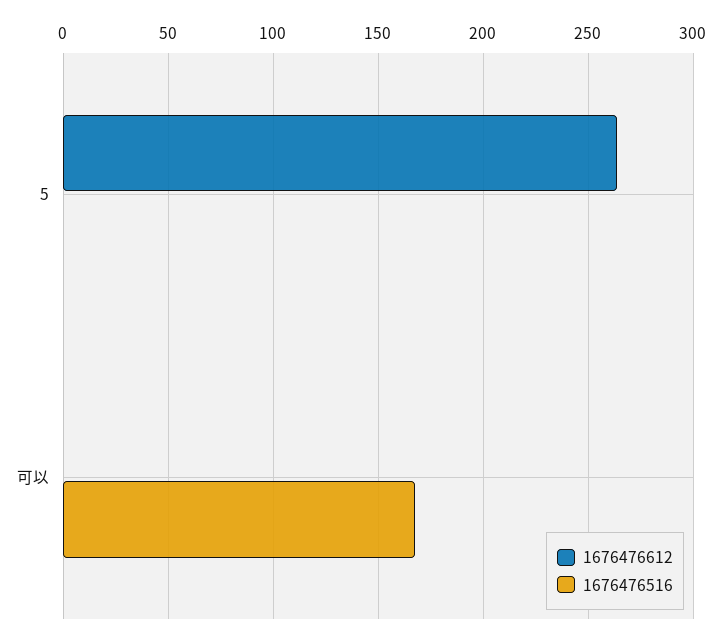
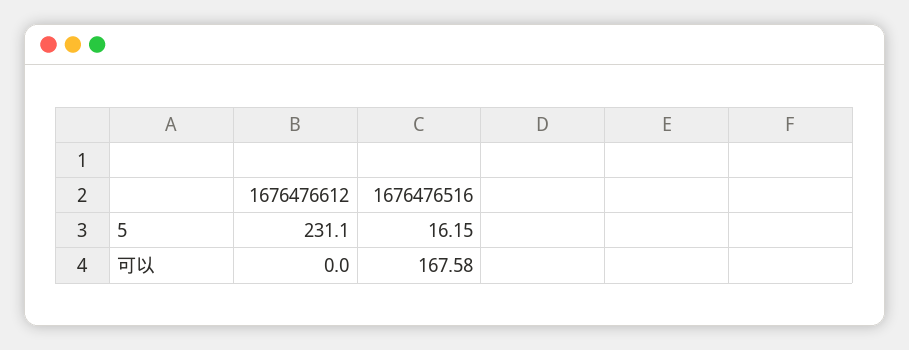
1676476612, 5: 265 -> 231.1
1676476516, 5: 0 -> 16.15

